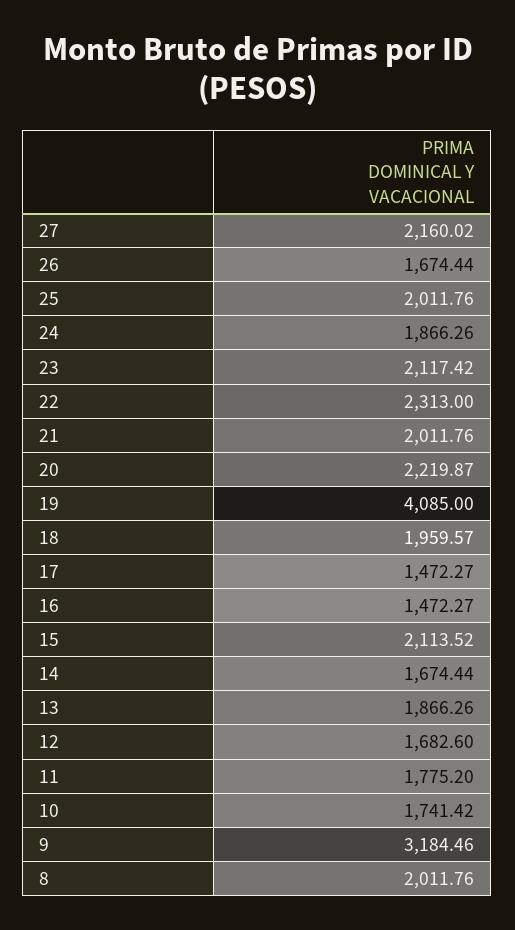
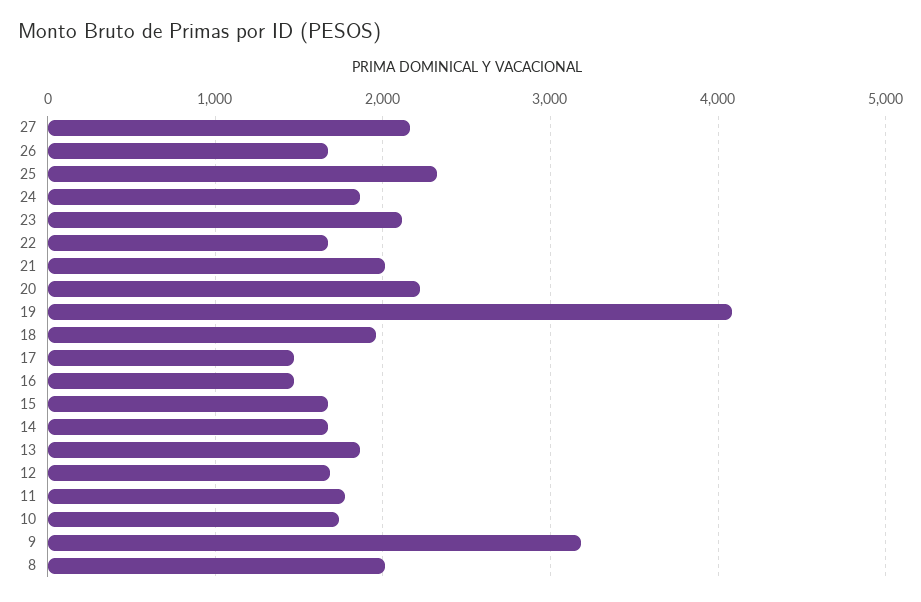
25: 2011.76 -> 2300
22: 2313 -> 1700
15: 2113.52 -> 1700

